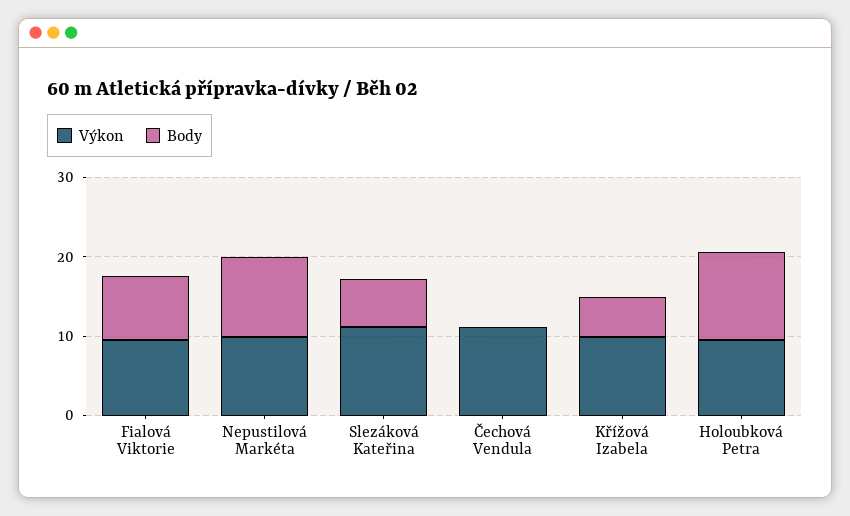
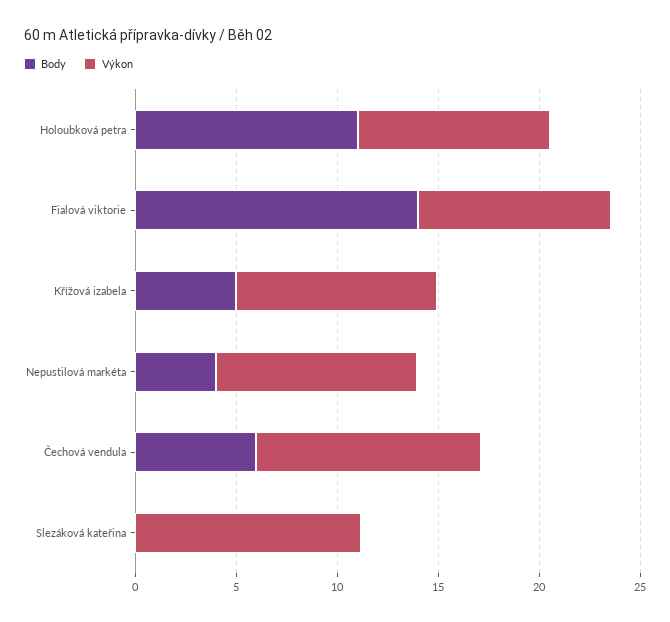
Body, Fialová Viktorie: 8 -> 14
Body, Nepustilová Markéta: 10 -> 4
Body, Slezáková Kateřina: 6 -> 0
Body, Čechová Vendula: 0 -> 6

